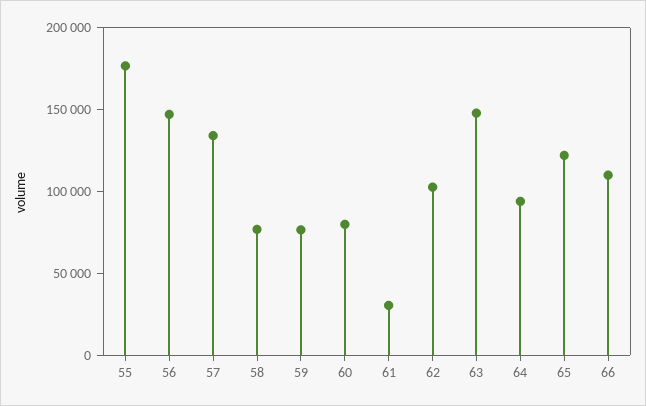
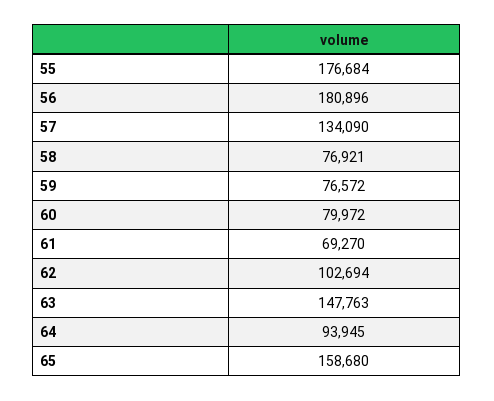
56: 150000 -> 180896
61: 30000 -> 69270
65: 120000 -> 158680
66: 110000 -> none

